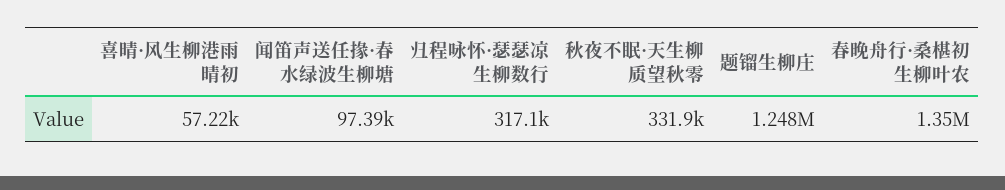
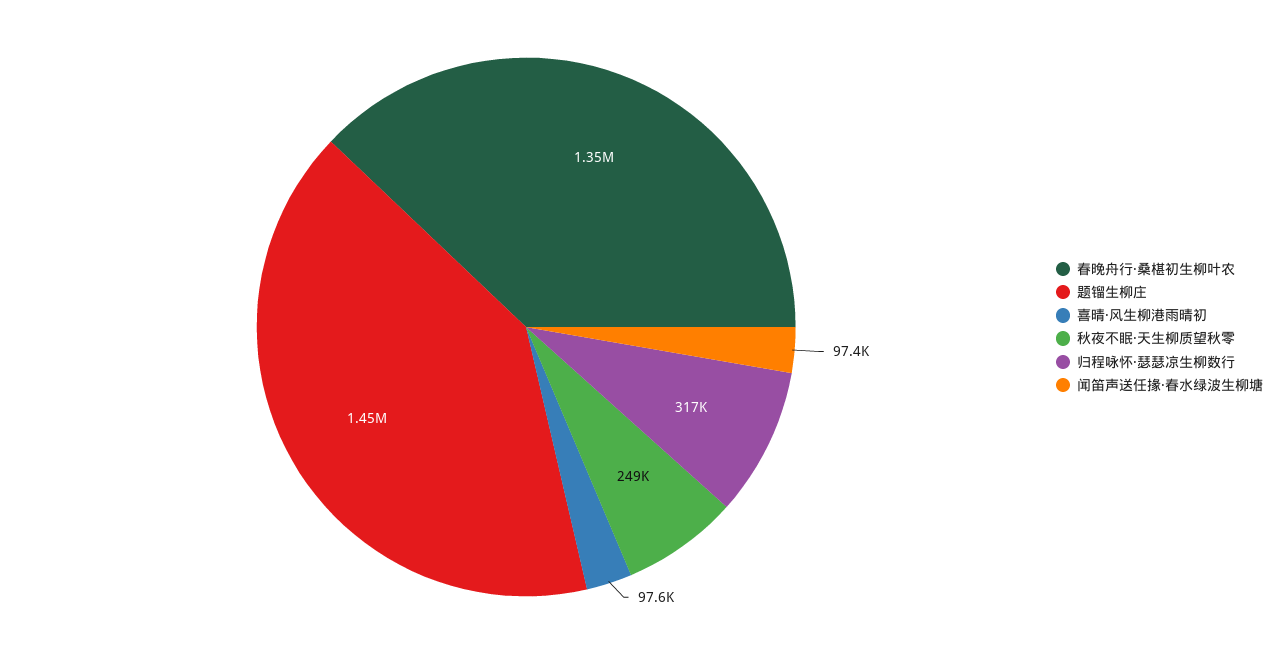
喜晴·风生柳港雨晴初: 57220 -> 97600
秋夜不眠·天生柳质望秋零: 331900 -> 249000
题镏生柳庄: 1248000 -> 1450000

